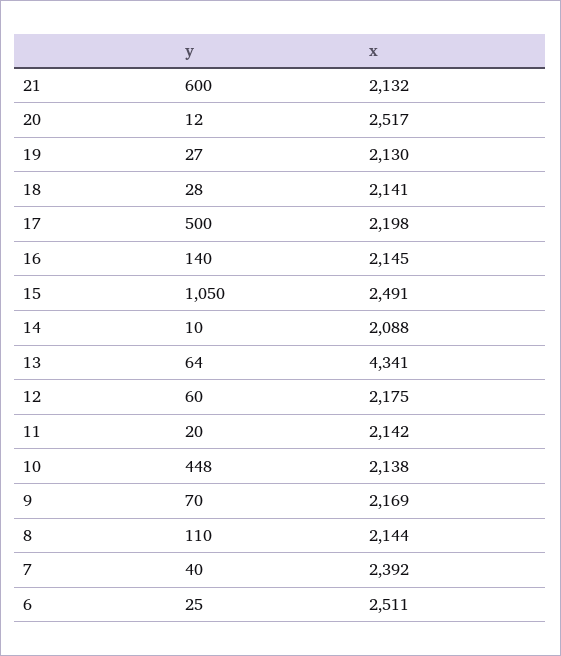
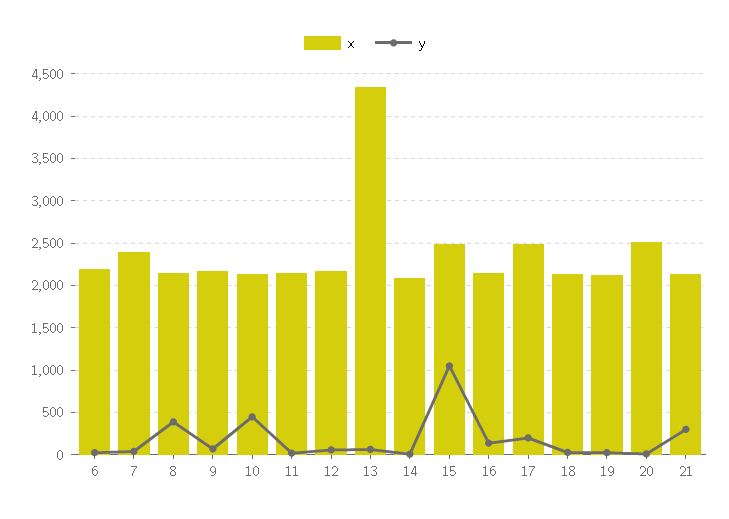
y, 21: 600 -> 300
y, 17: 500 -> 200
x, 17: 2198 -> 2500
y, 8: 110 -> 400
x, 6: 2511 -> 2200

